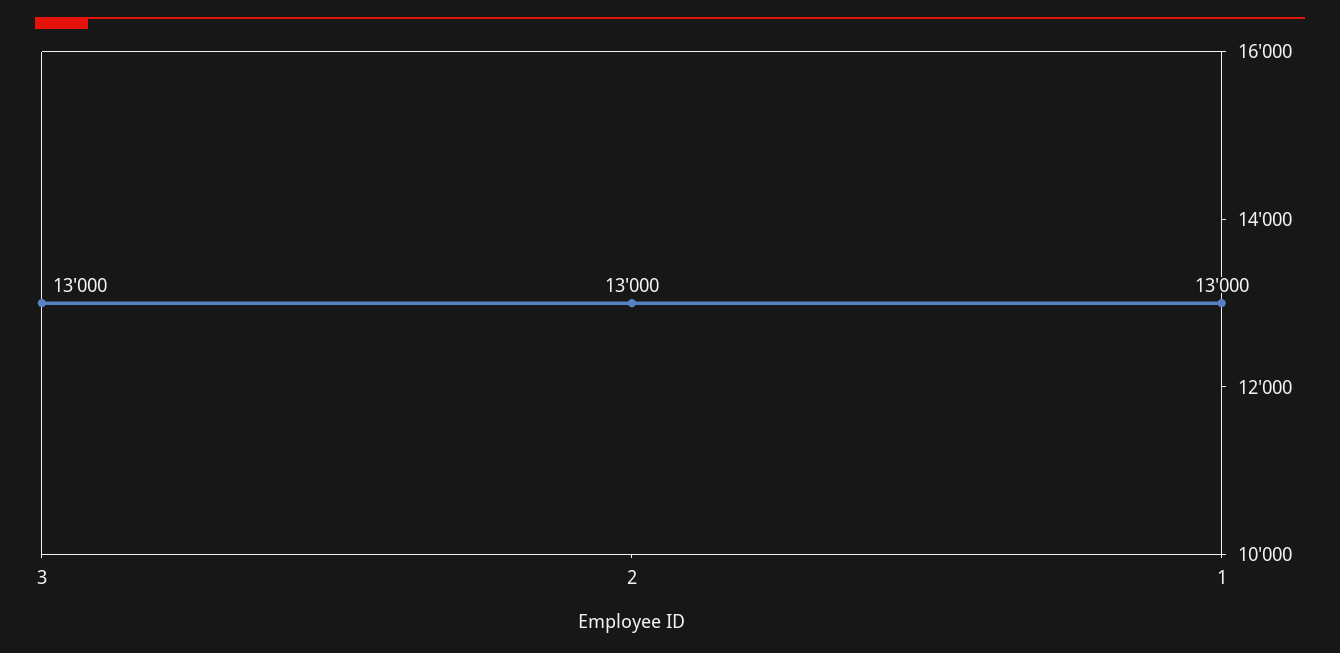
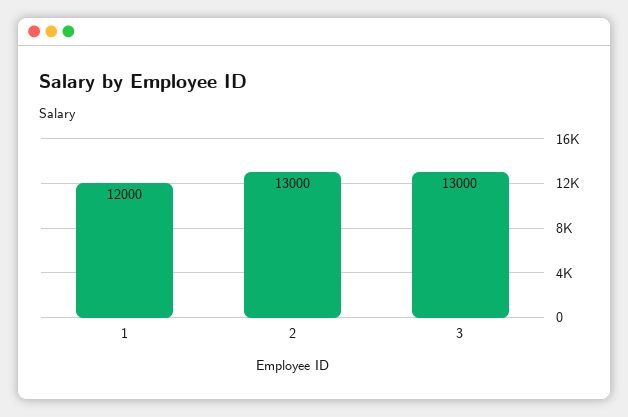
1: 13000 -> 12000

